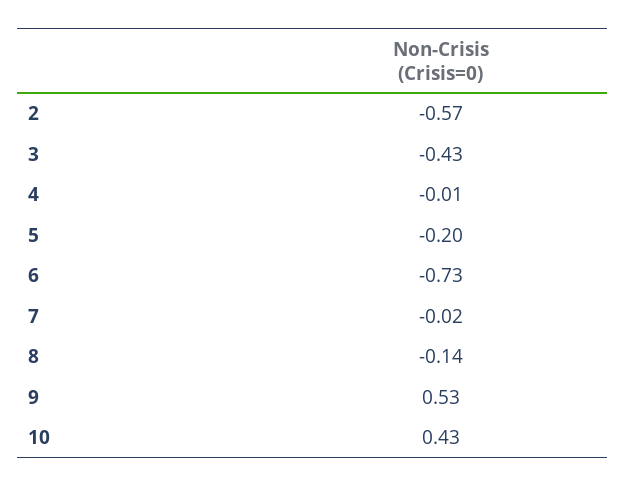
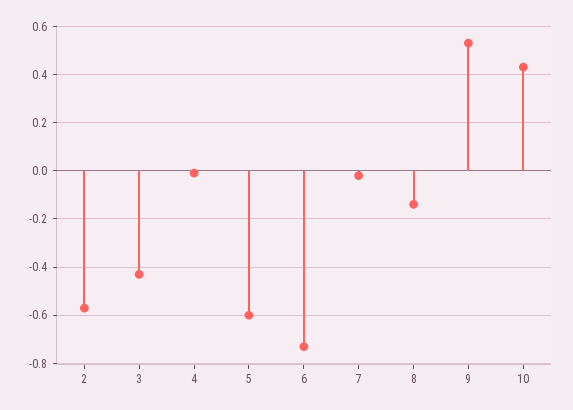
5: -0.2 -> -0.6

